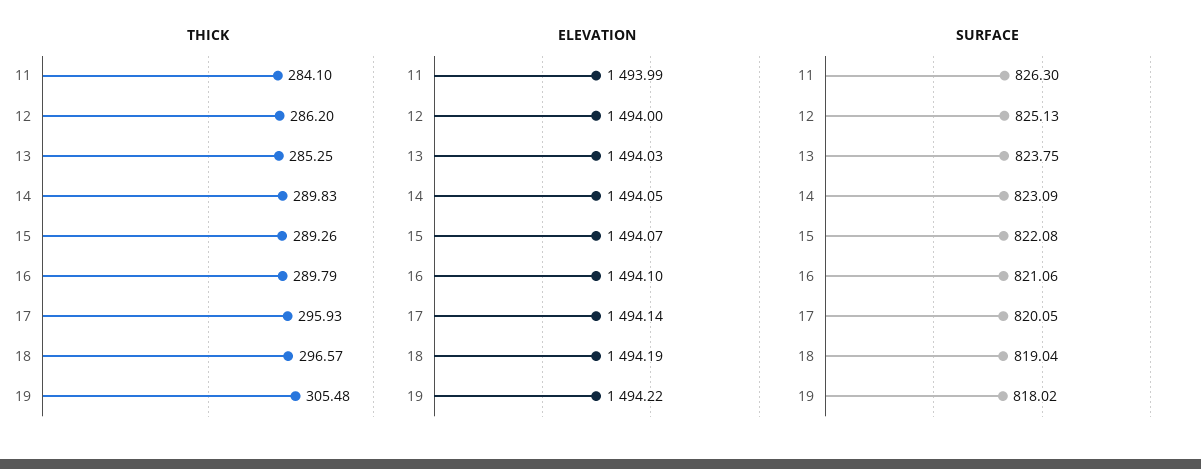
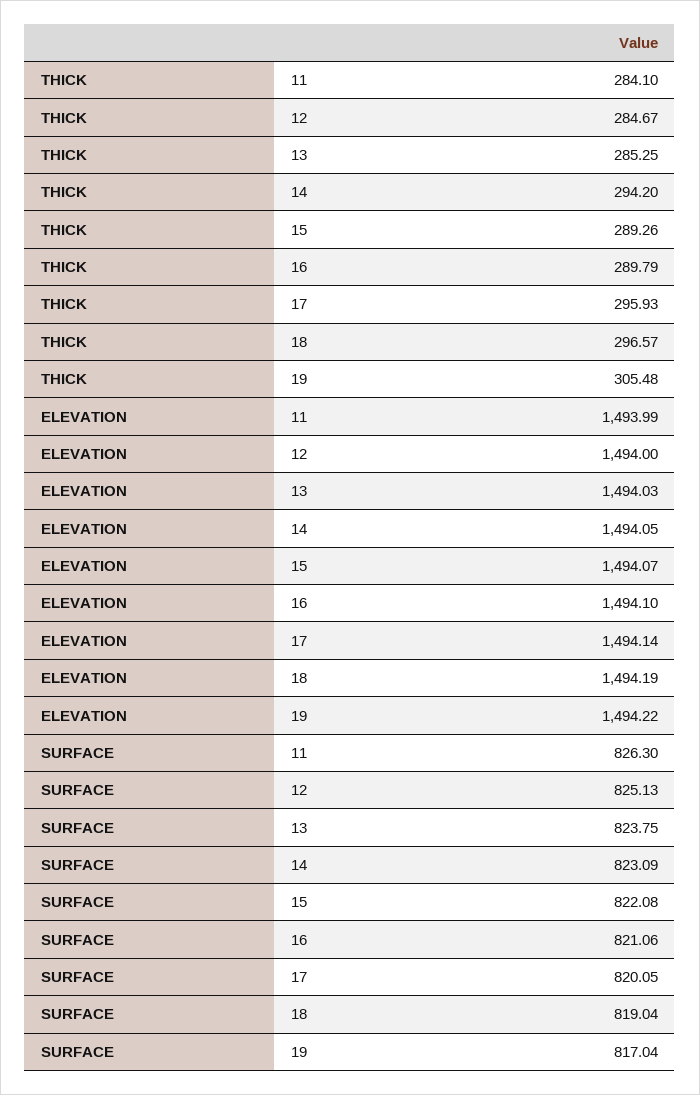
THICK, 12: 286.2 -> 284.67
THICK, 14: 289.83 -> 294.2
SURFACE, 19: 818.02 -> 817.04

